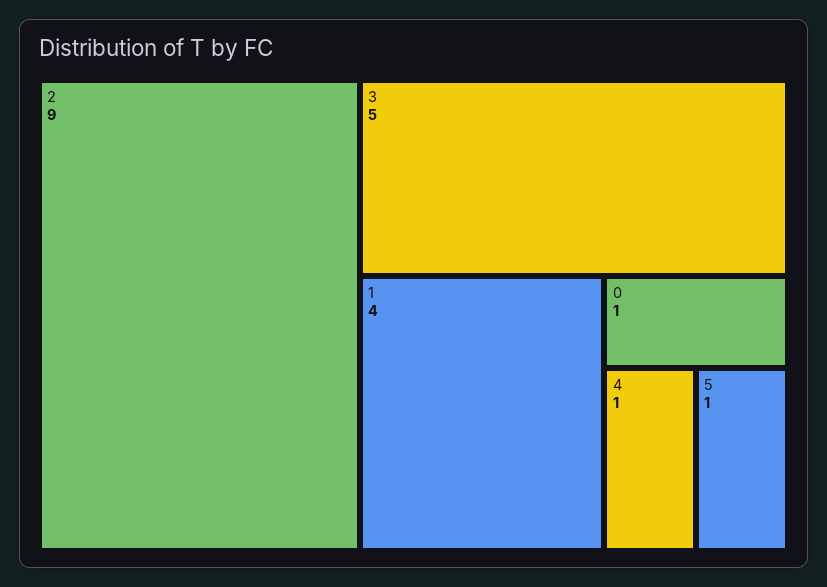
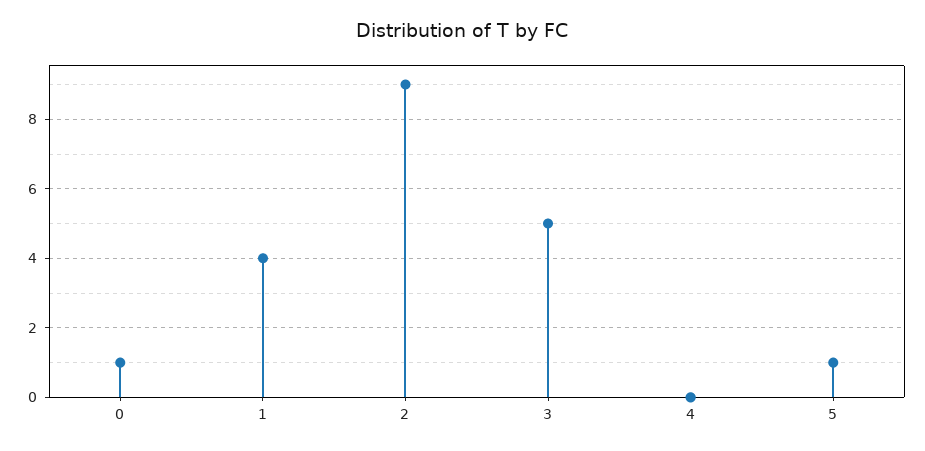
4: 1 -> 0

